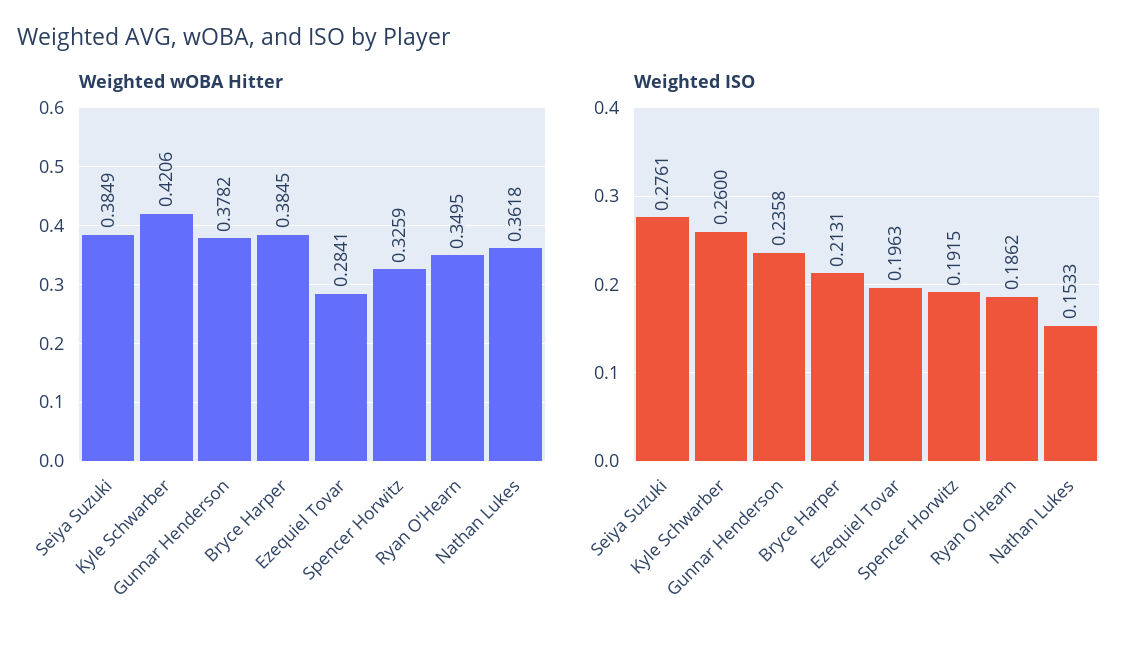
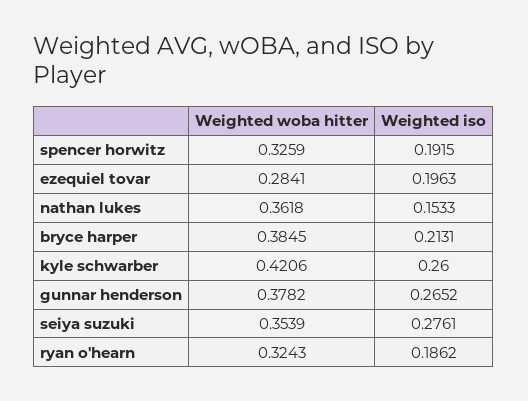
Weighted wOBA Hitter, Seiya Suzuki: 0.3849 -> 0.3539
Weighted wOBA Hitter, Ryan O'Hearn: 0.3495 -> 0.3243
Weighted ISO, Gunnar Henderson: 0.2358 -> 0.2652

